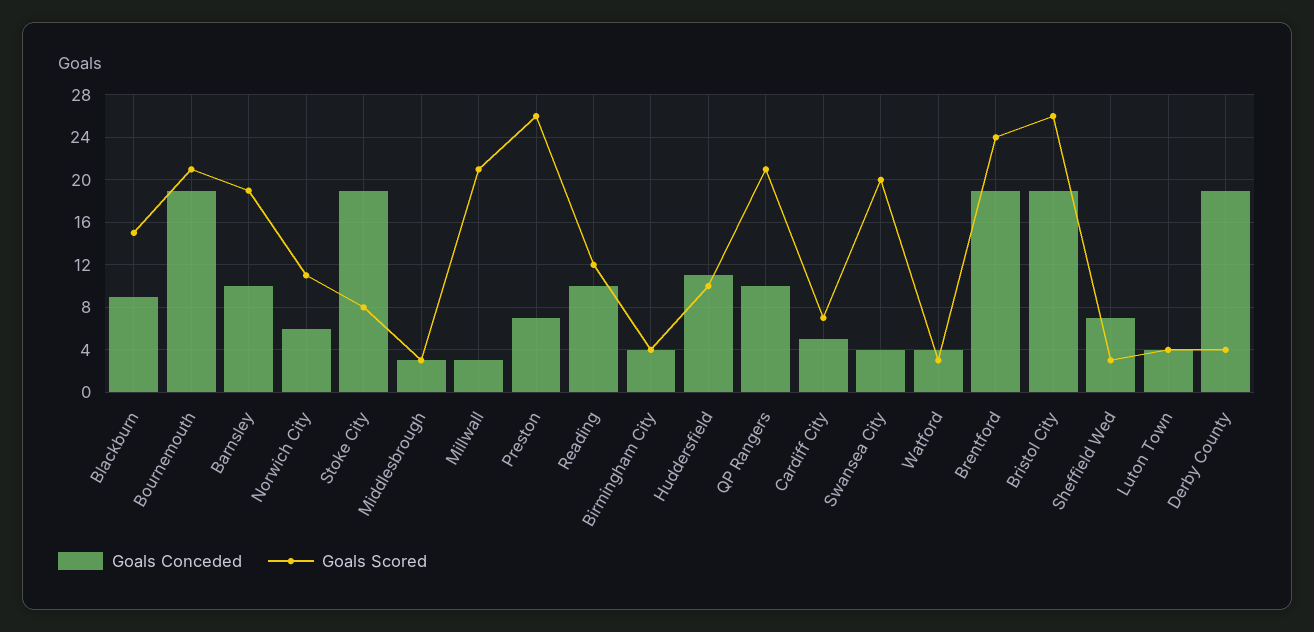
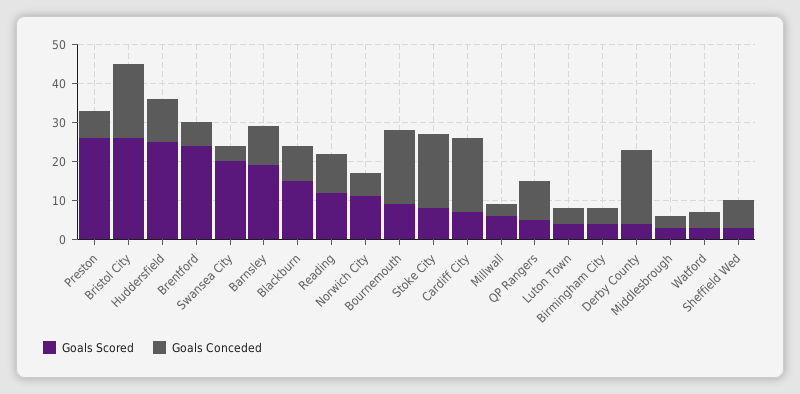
Goals Scored, Bournemouth: 21 -> 10
Goals Scored, Millwall: 21 -> 5
Goals Scored, Huddersfield: 10 -> 25
Goals Scored, QP Rangers: 21 -> 5
Goals Conceded, Cardiff City: 5 -> 20
Goals Conceded, Brentford: 19 -> 5

